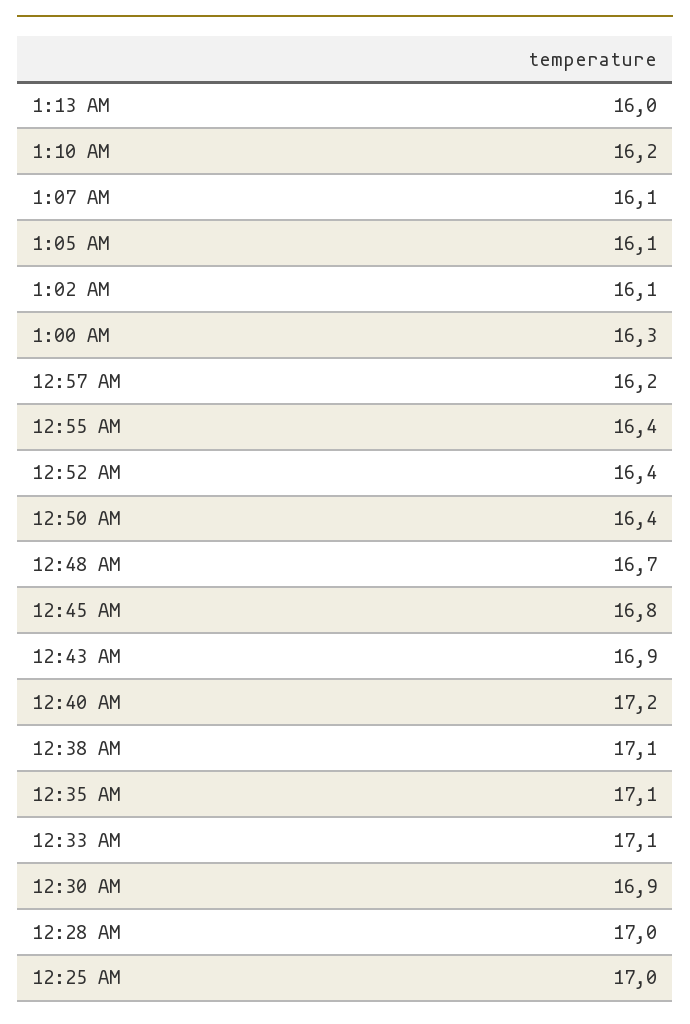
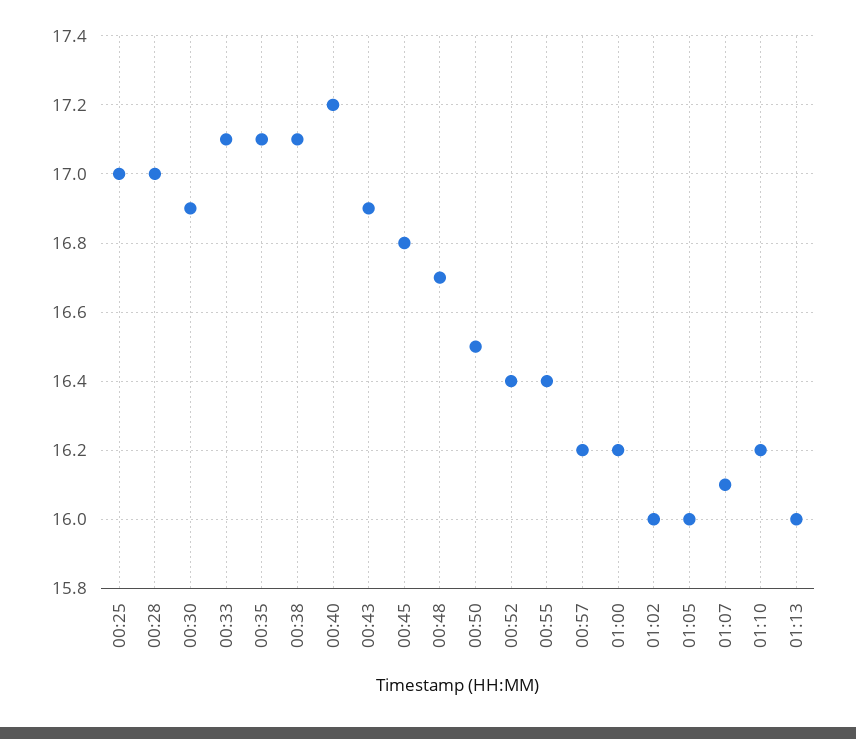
1:05 AM: 16.1 -> 16
1:02 AM: 16.1 -> 16
1:00 AM: 16.3 -> 16.2
12:50 AM: 16.4 -> 16.5

